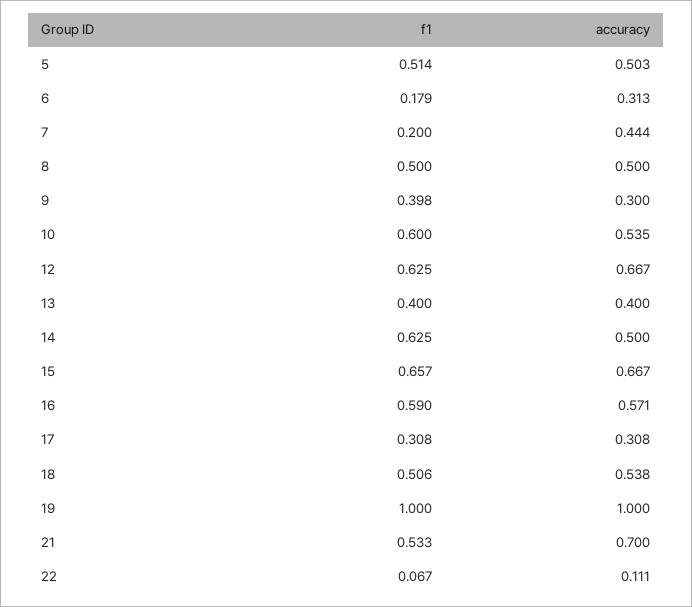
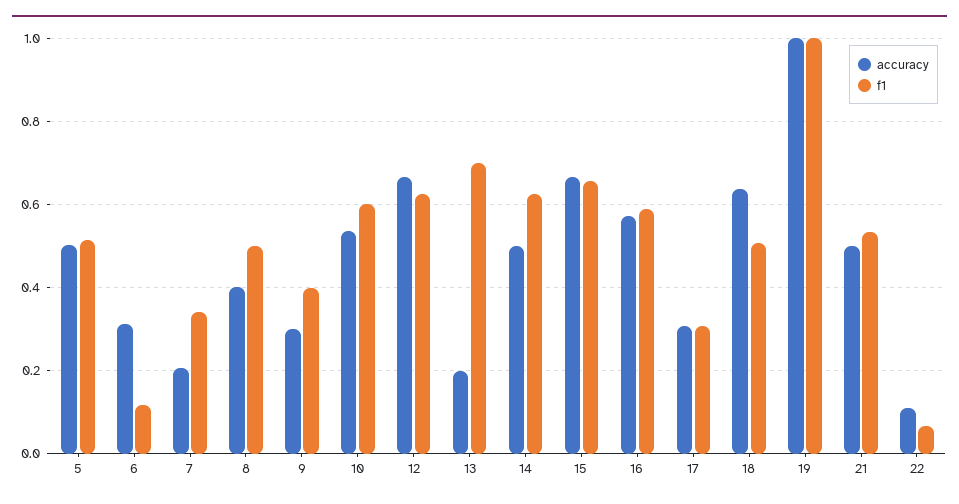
f1, 6: 0.179 -> 0.12
f1, 7: 0.2 -> 0.34
accuracy, 7: 0.444 -> 0.2
accuracy, 8: 0.5 -> 0.4
f1, 13: 0.4 -> 0.7
accuracy, 13: 0.4 -> 0.2
accuracy, 18: 0.538 -> 0.64
accuracy, 21: 0.7 -> 0.5

